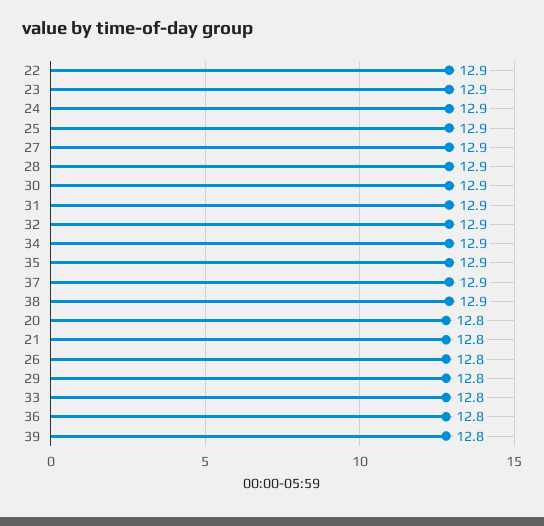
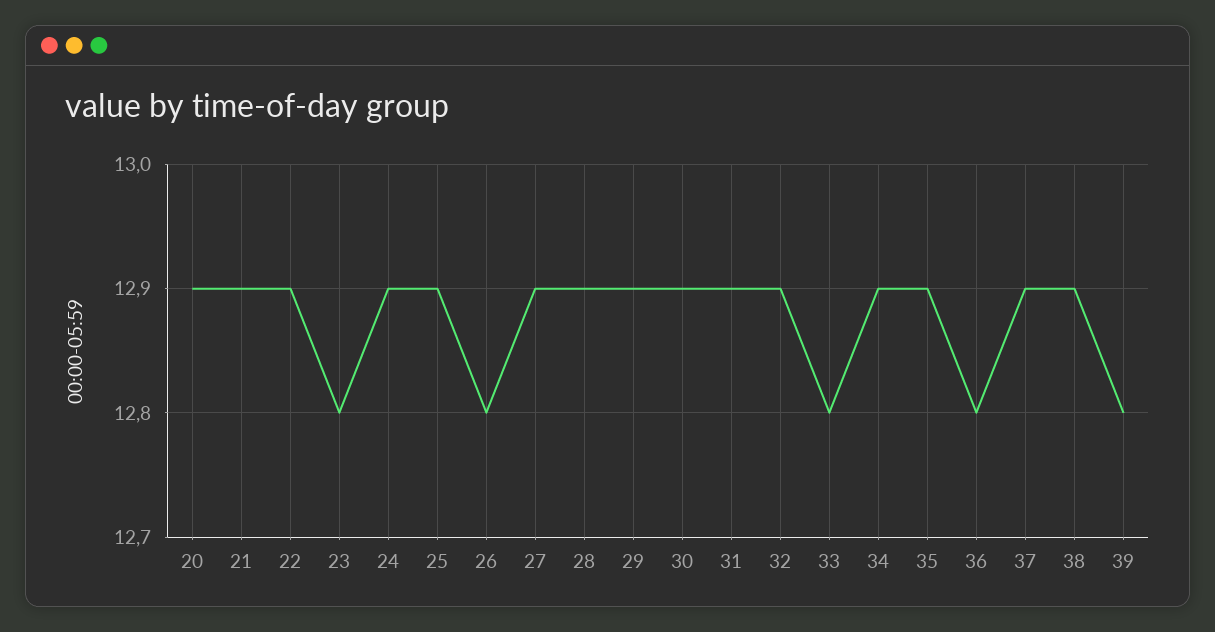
23: 12.9 -> 12.8
20: 12.8 -> 12.9
21: 12.8 -> 12.9
29: 12.8 -> 12.9

